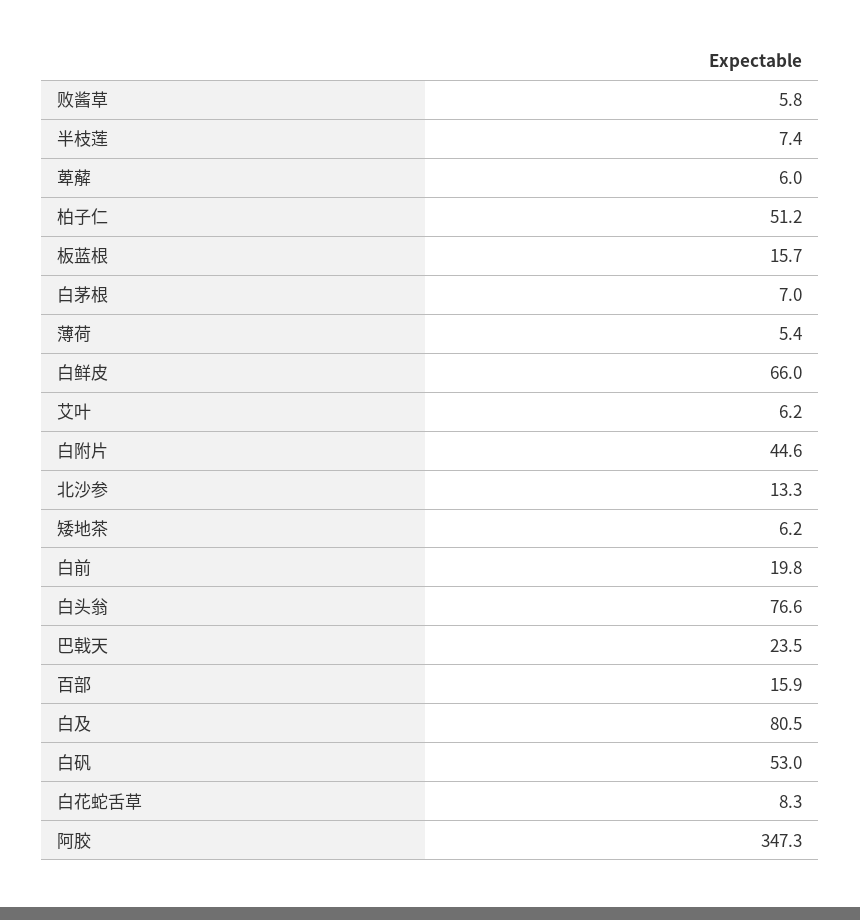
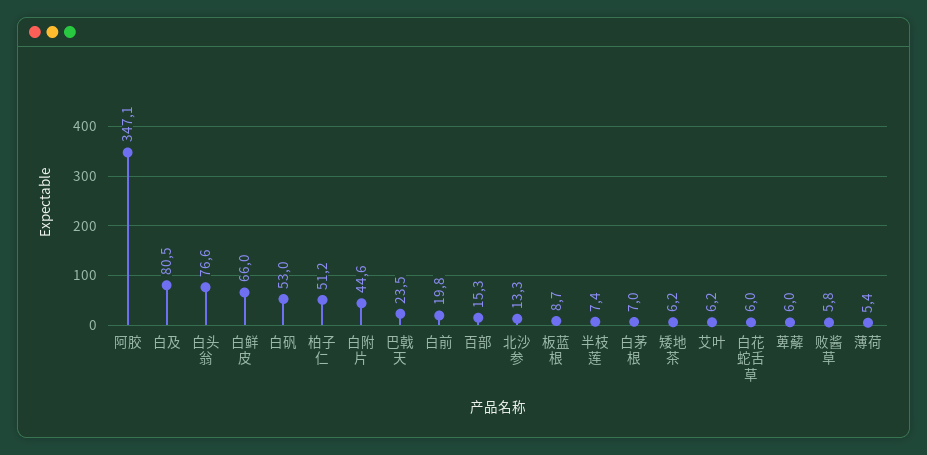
板蓝根: 15.7 -> 8.7
百部: 15.9 -> 15.3
白花蛇舌草: 8.3 -> 6
阿胶: 347.3 -> 347.1

